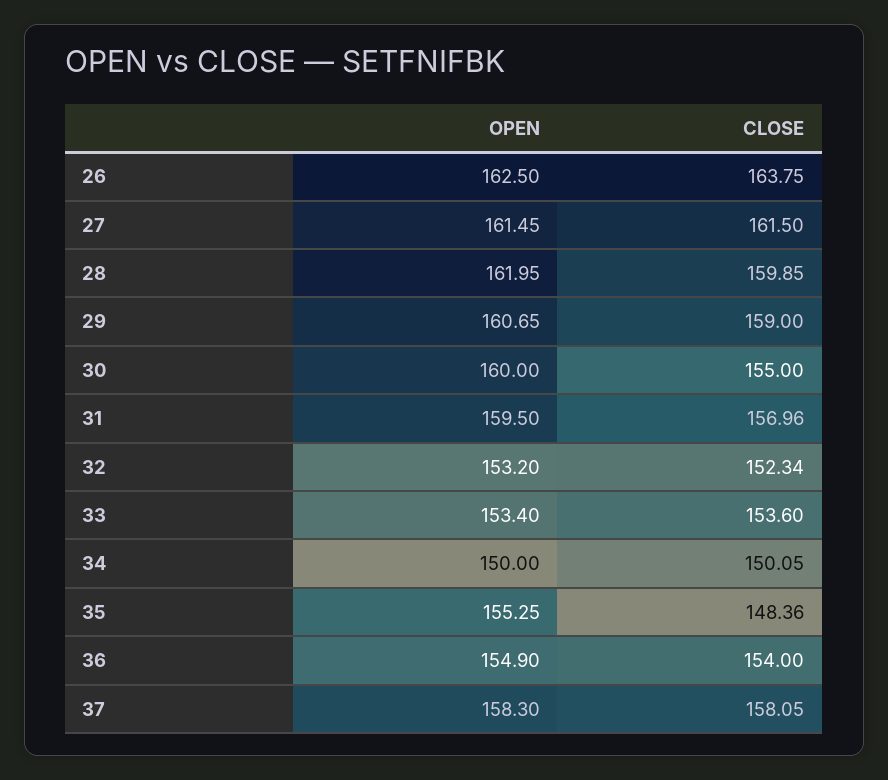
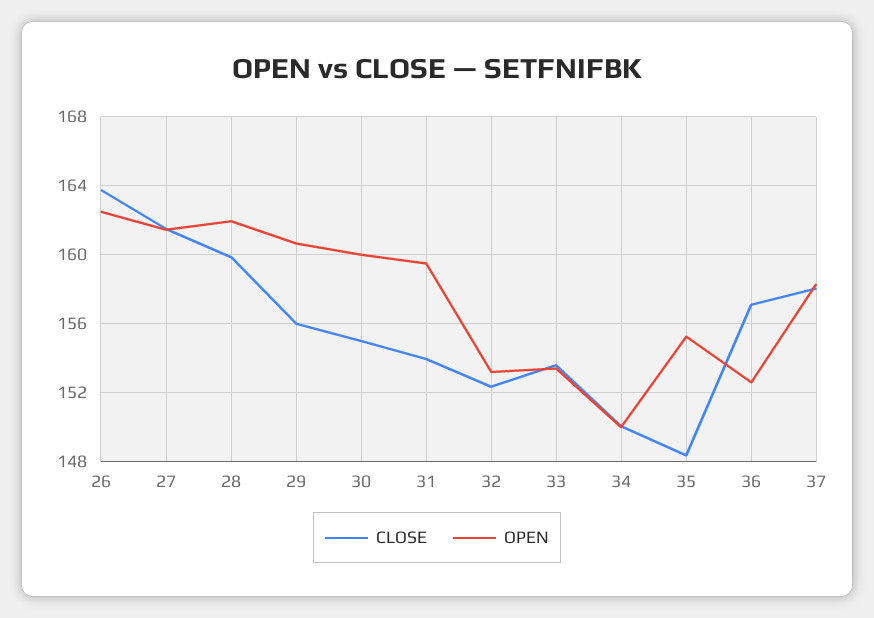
CLOSE, 29: 159 -> 156
CLOSE, 31: 156.96 -> 154
OPEN, 36: 154.9 -> 152.5
CLOSE, 36: 154 -> 157

